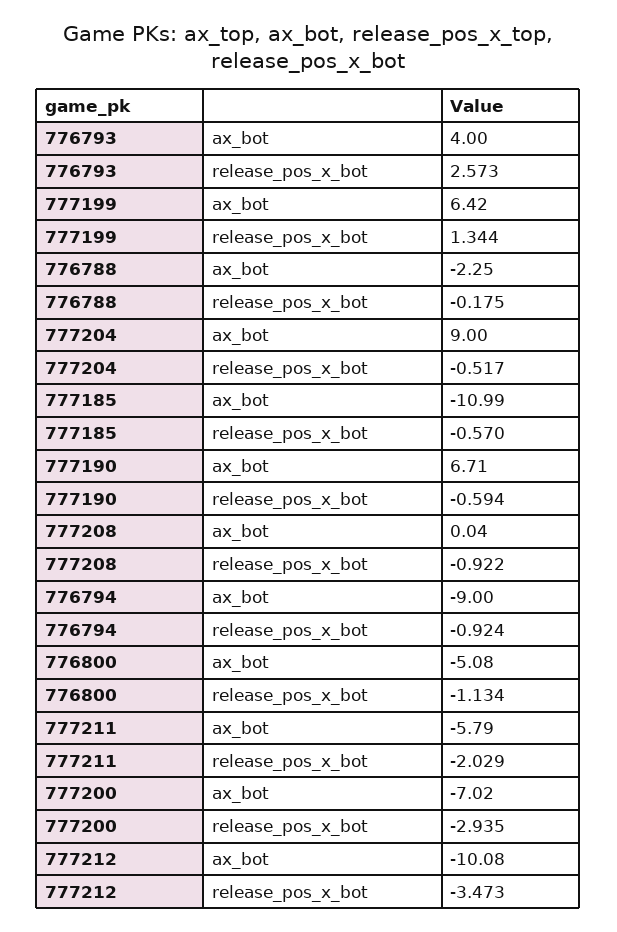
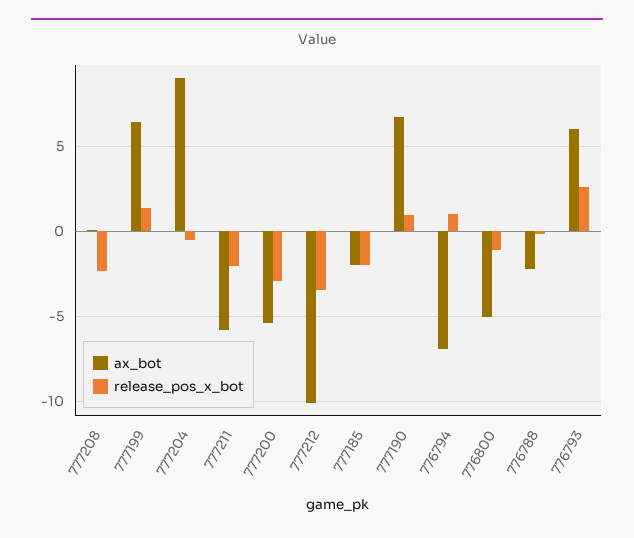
ax_bot, 776793: 4 -> 6
ax_bot, 777185: -10.99 -> -2
release_pos_x_bot, 777185: -0.57 -> -2
release_pos_x_bot, 777190: -0.594 -> 1
release_pos_x_bot, 777208: -0.922 -> -2.5
ax_bot, 776794: -9 -> -7
release_pos_x_bot, 776794: -0.924 -> 1
ax_bot, 777200: -7.02 -> -5.5

